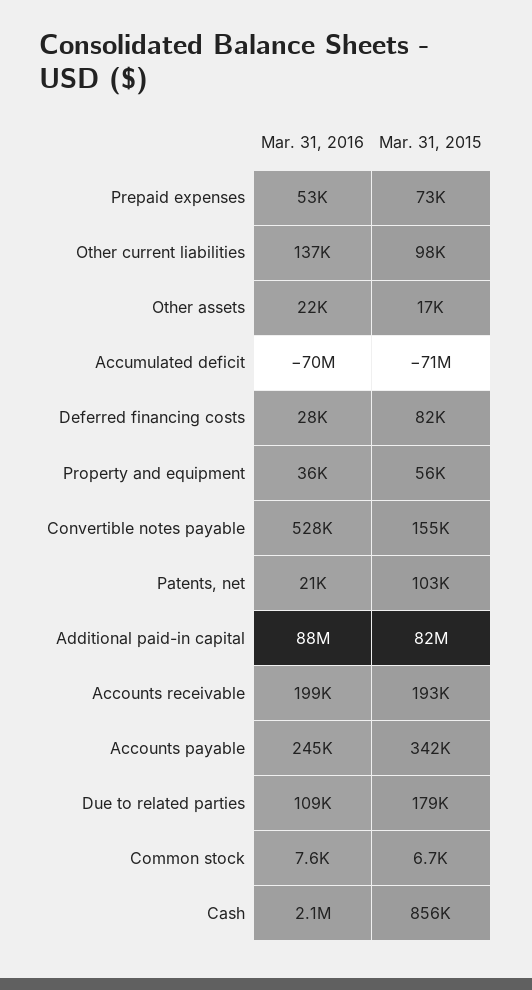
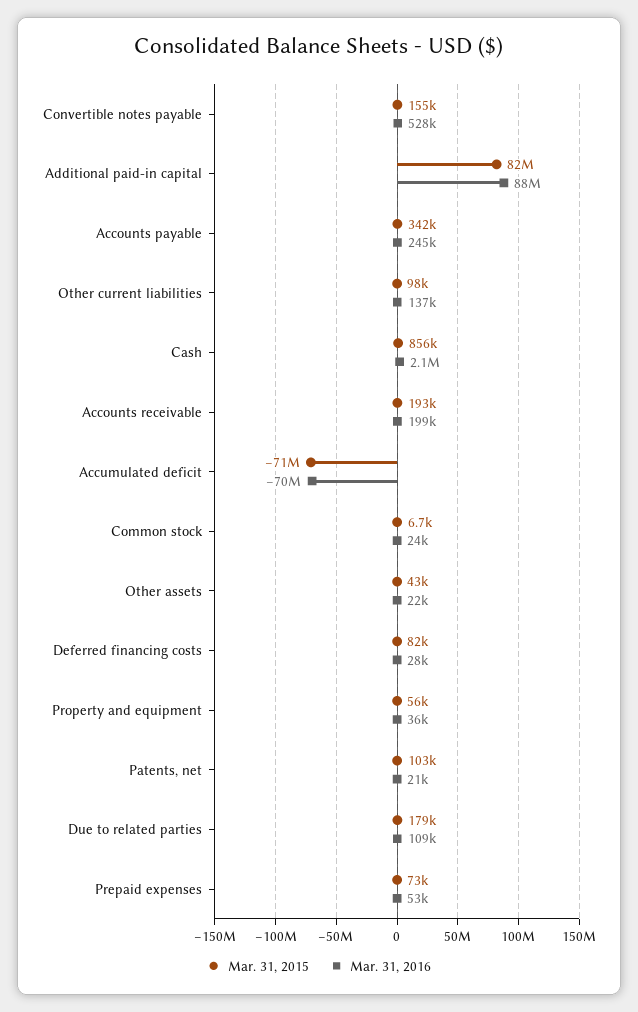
Mar. 31, 2015, Other assets: 17000 -> 43000
Mar. 31, 2016, Common stock: 7600 -> 24000

